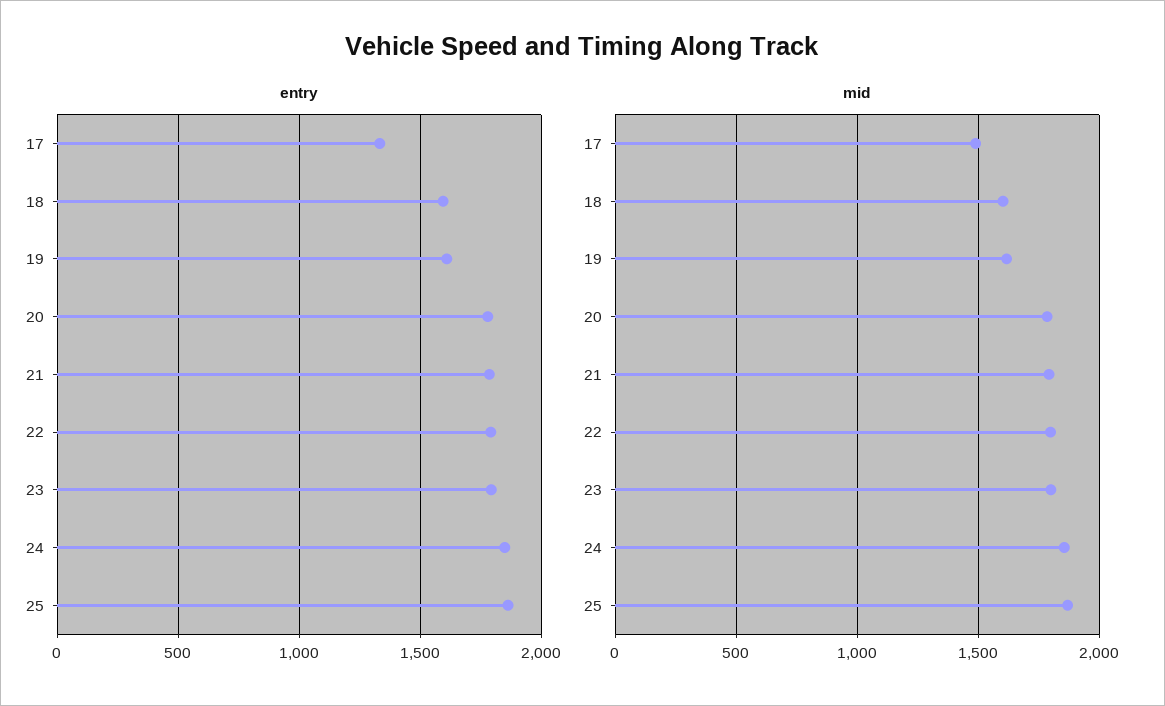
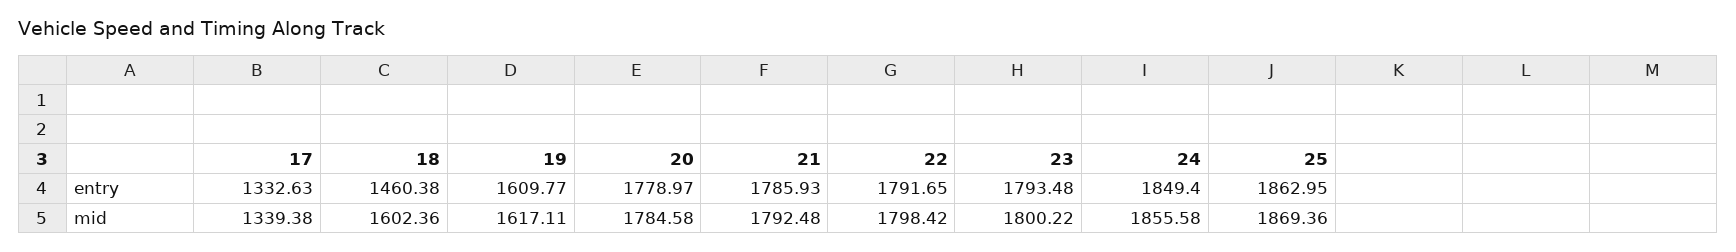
entry, 18: 1600 -> 1460.38
mid, 17: 1500 -> 1339.38

